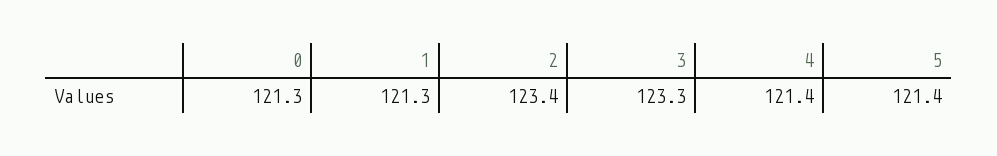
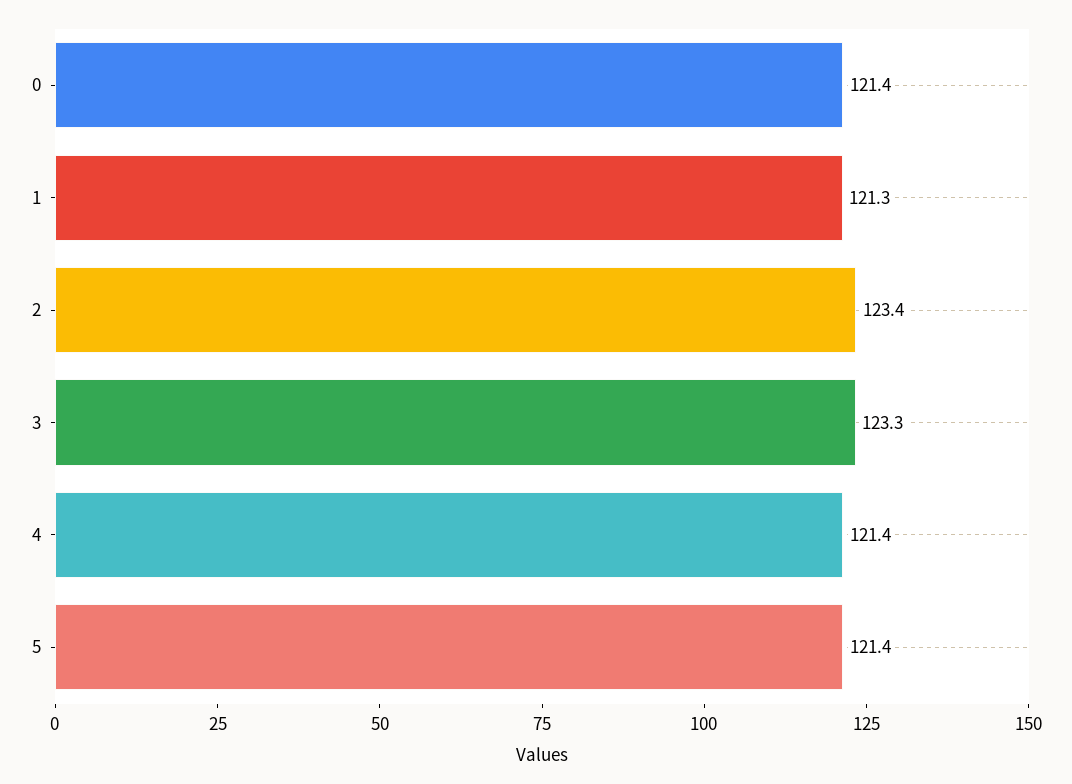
0: 121.3 -> 121.4

